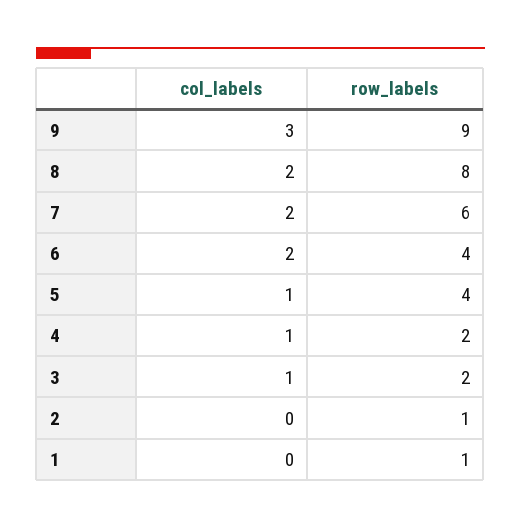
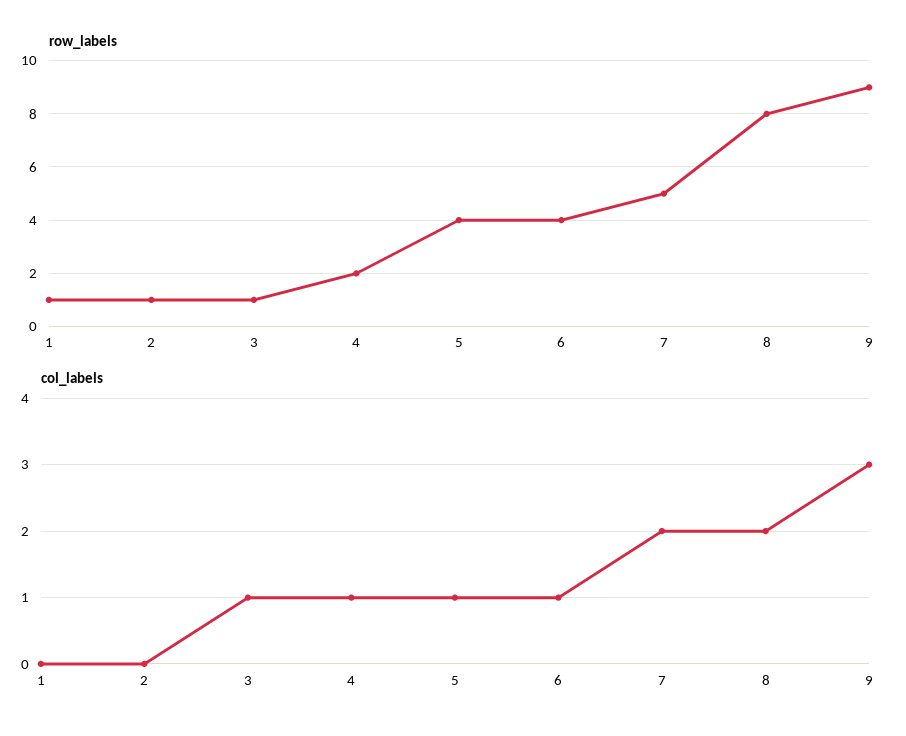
row_labels, 7: 6 -> 5
col_labels, 6: 2 -> 1
row_labels, 3: 2 -> 1

